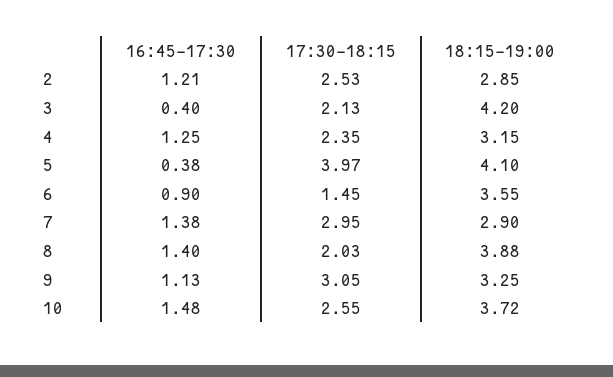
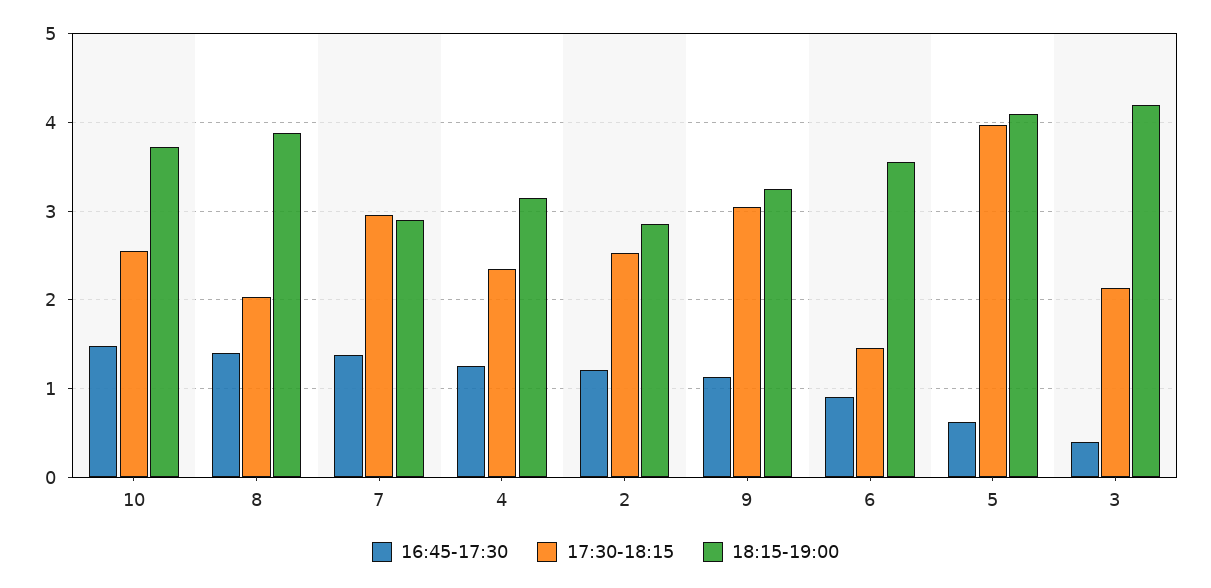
16:45-17:30, 5: 0.38 -> 0.6

